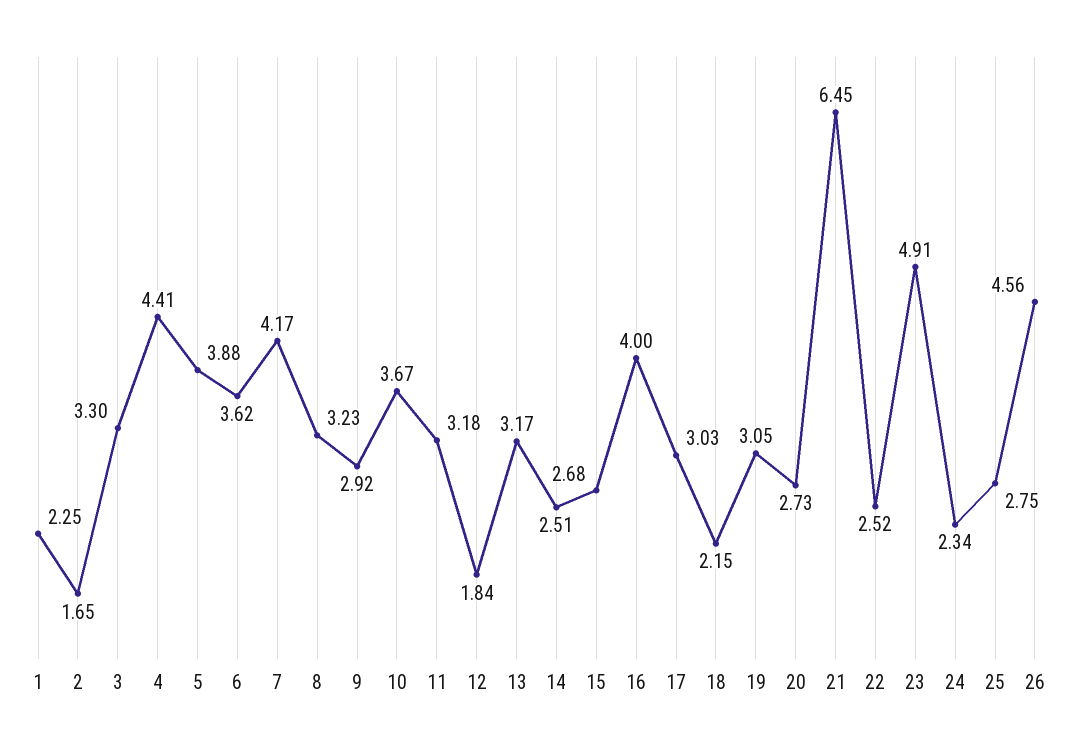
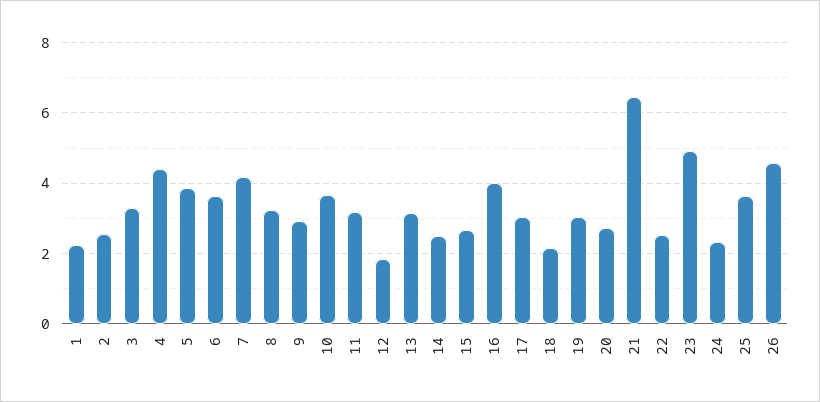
2: 1.65 -> 2.6
25: 2.75 -> 3.6

